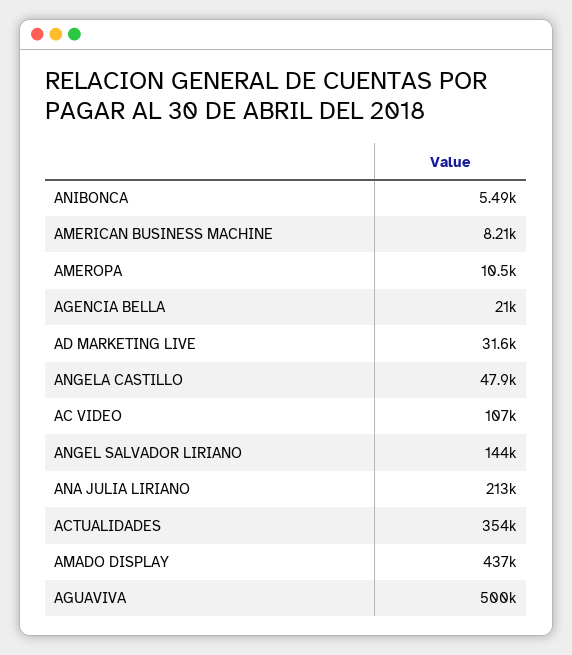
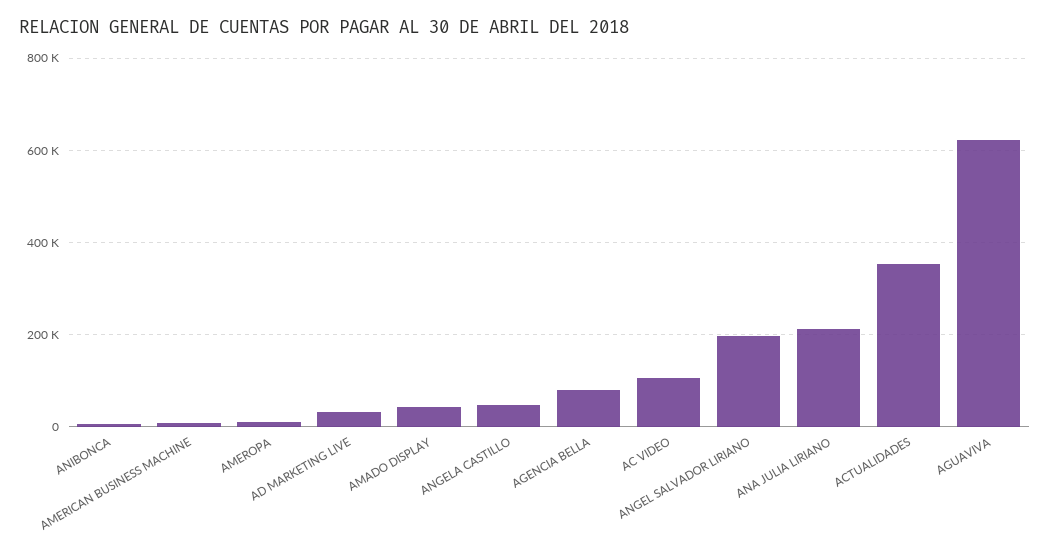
AGENCIA BELLA: 21000 -> 80000
ANGEL SALVADOR LIRIANO: 144000 -> 200000
AMADO DISPLAY: 437000 -> 40000
AGUAVIVA: 500000 -> 620000

